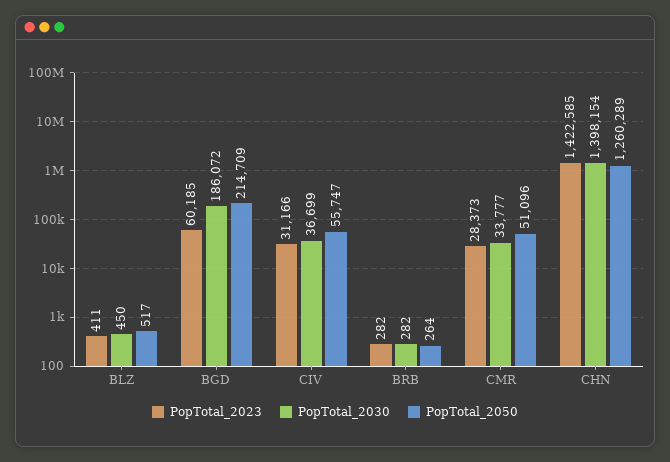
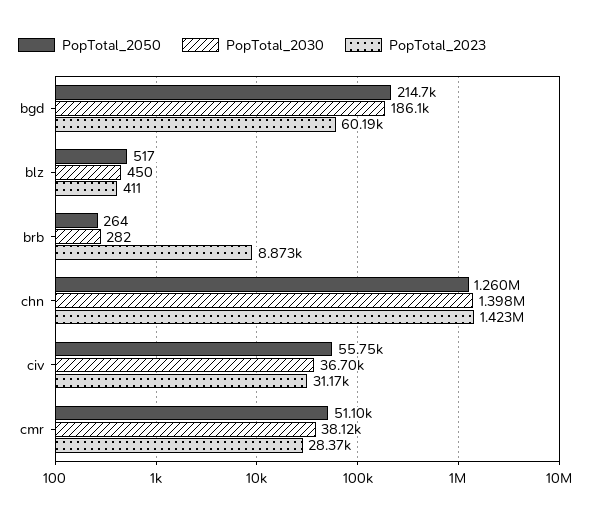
PopTotal_2023, BRB: 282 -> 8873
PopTotal_2030, CMR: 33777 -> 38120

